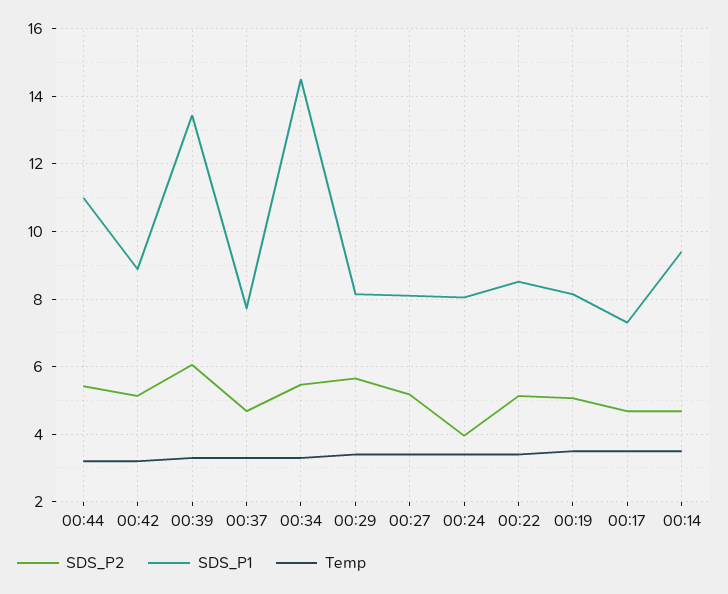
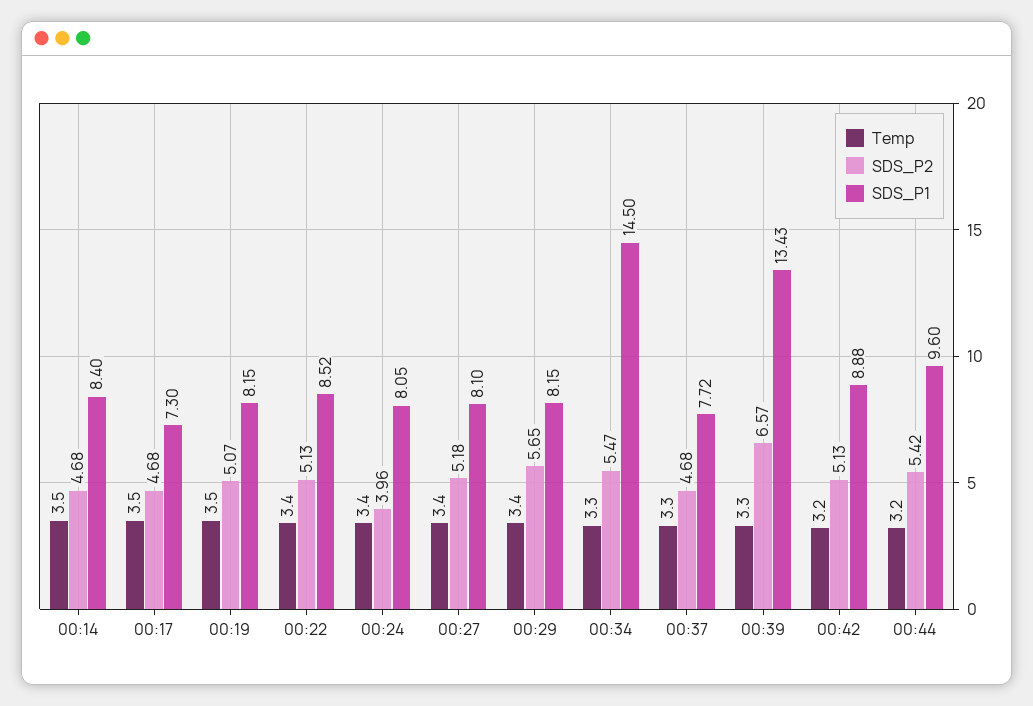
SDS_P1, 00:44: 11 -> 9.6
SDS_P2, 00:39: 6 -> 6.57
SDS_P1, 00:14: 9.4 -> 8.4

